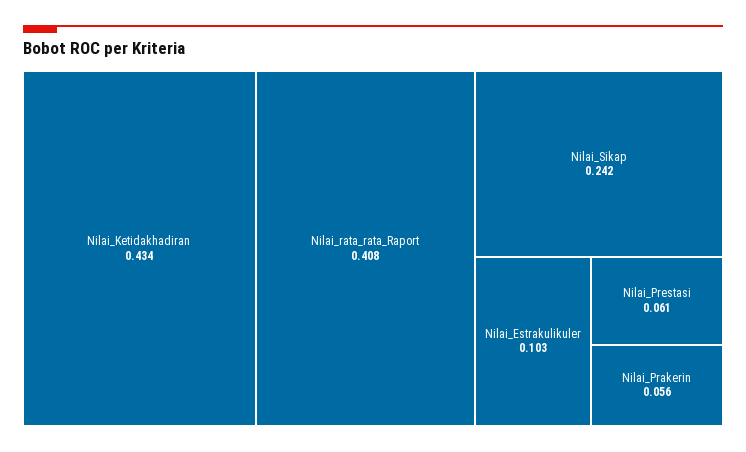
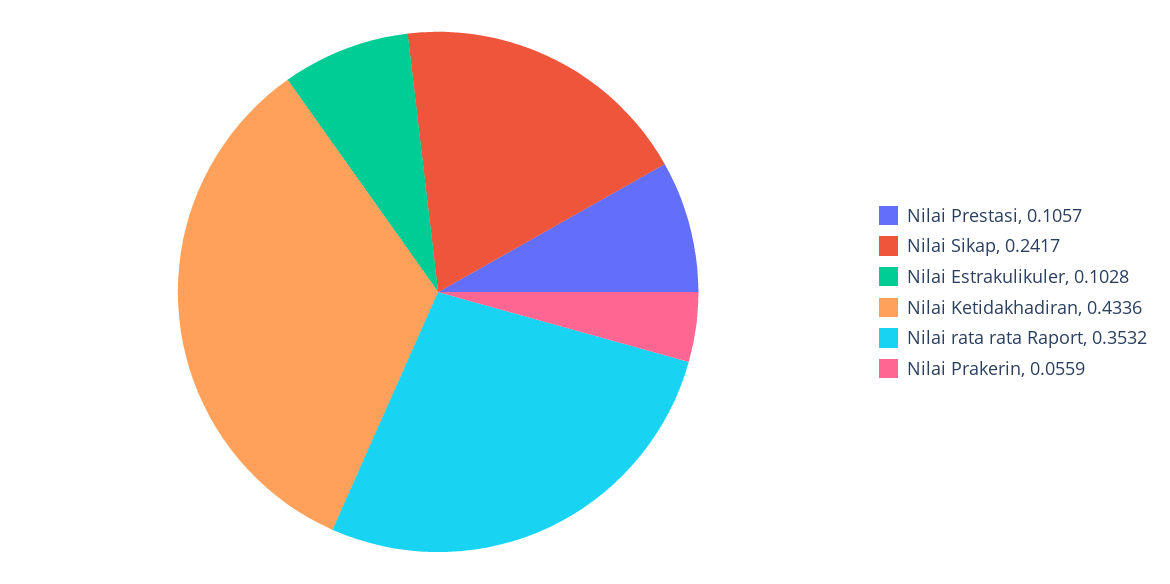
Nilai_rata_rata_Raport: 0.408 -> 0.3532
Nilai_Prestasi: 0.061 -> 0.1057

